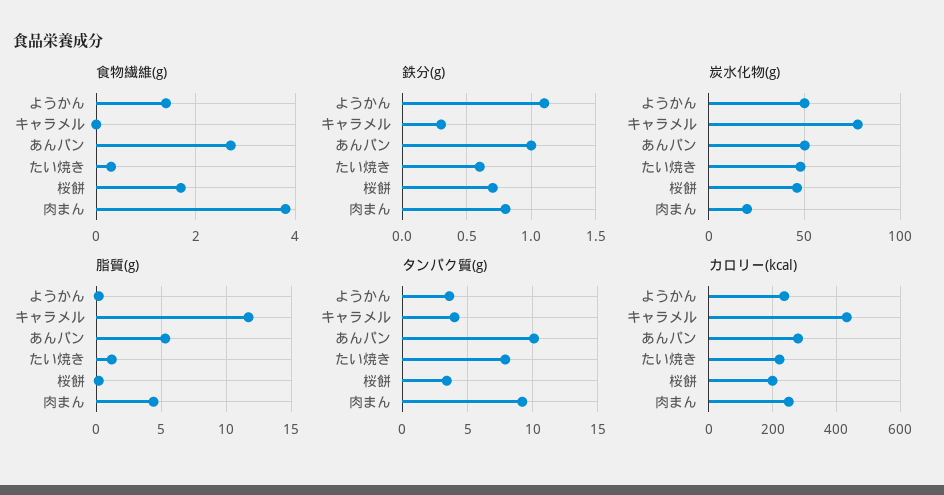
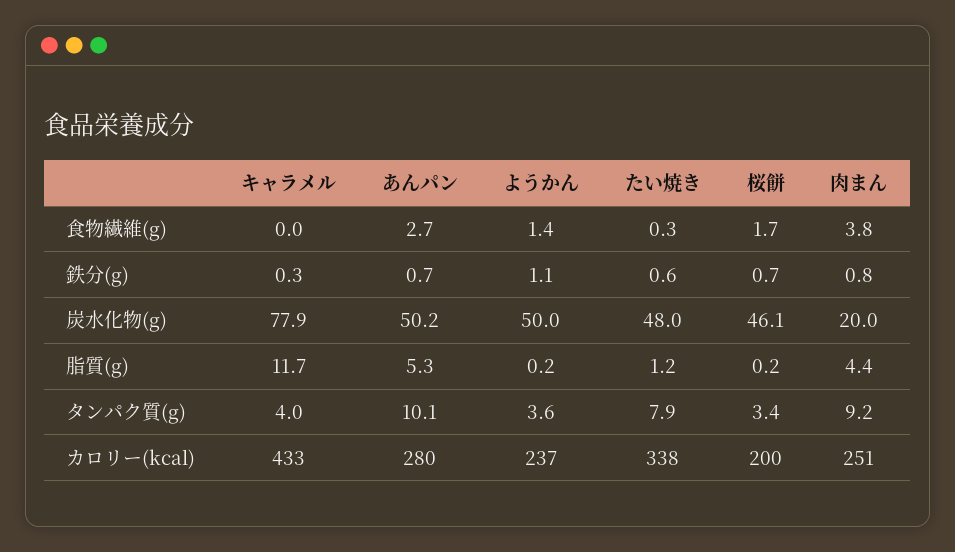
鉄分(g), あんパン: 1 -> 0.7
カロリー(kcal), たい焼き: 220 -> 338

